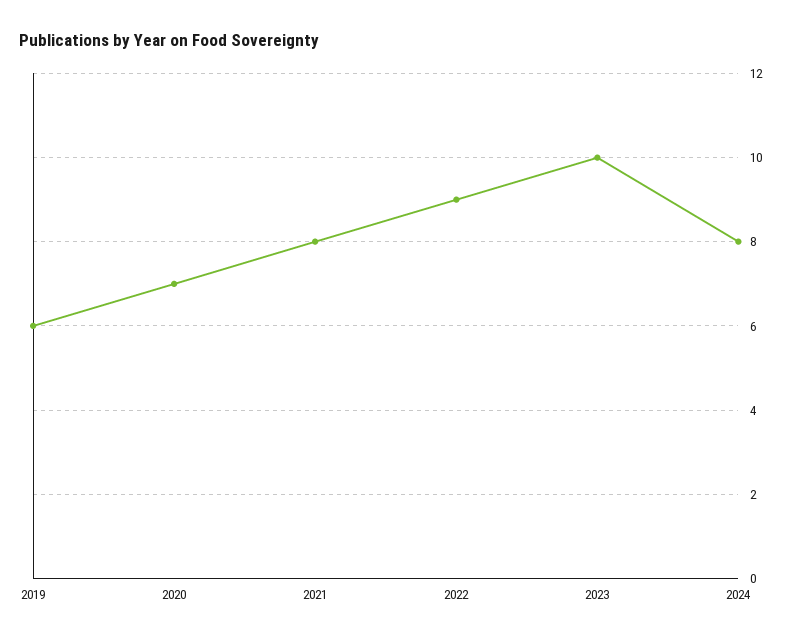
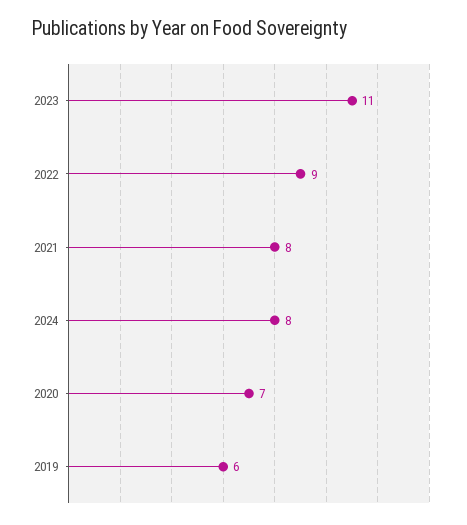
2023: 10 -> 11

